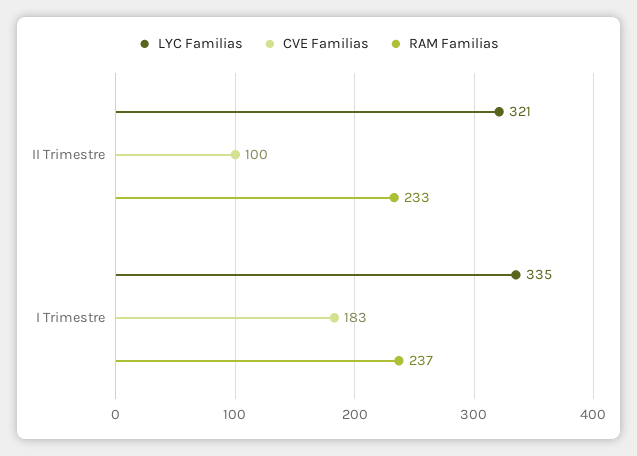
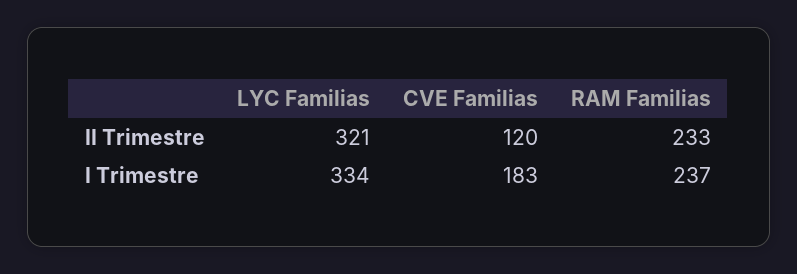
CVE Familias, II Trimestre: 100 -> 120
LYC Familias, I Trimestre: 335 -> 334

